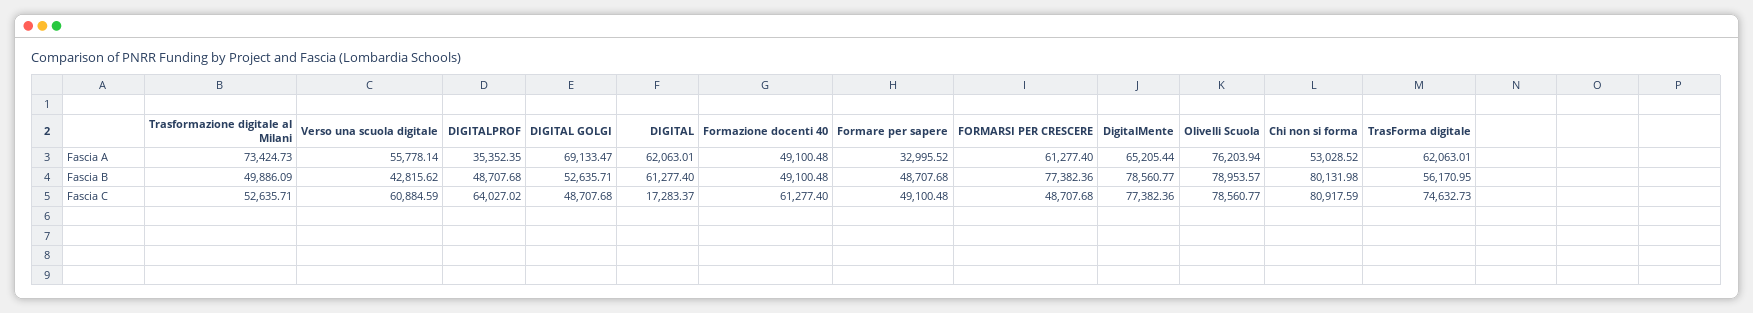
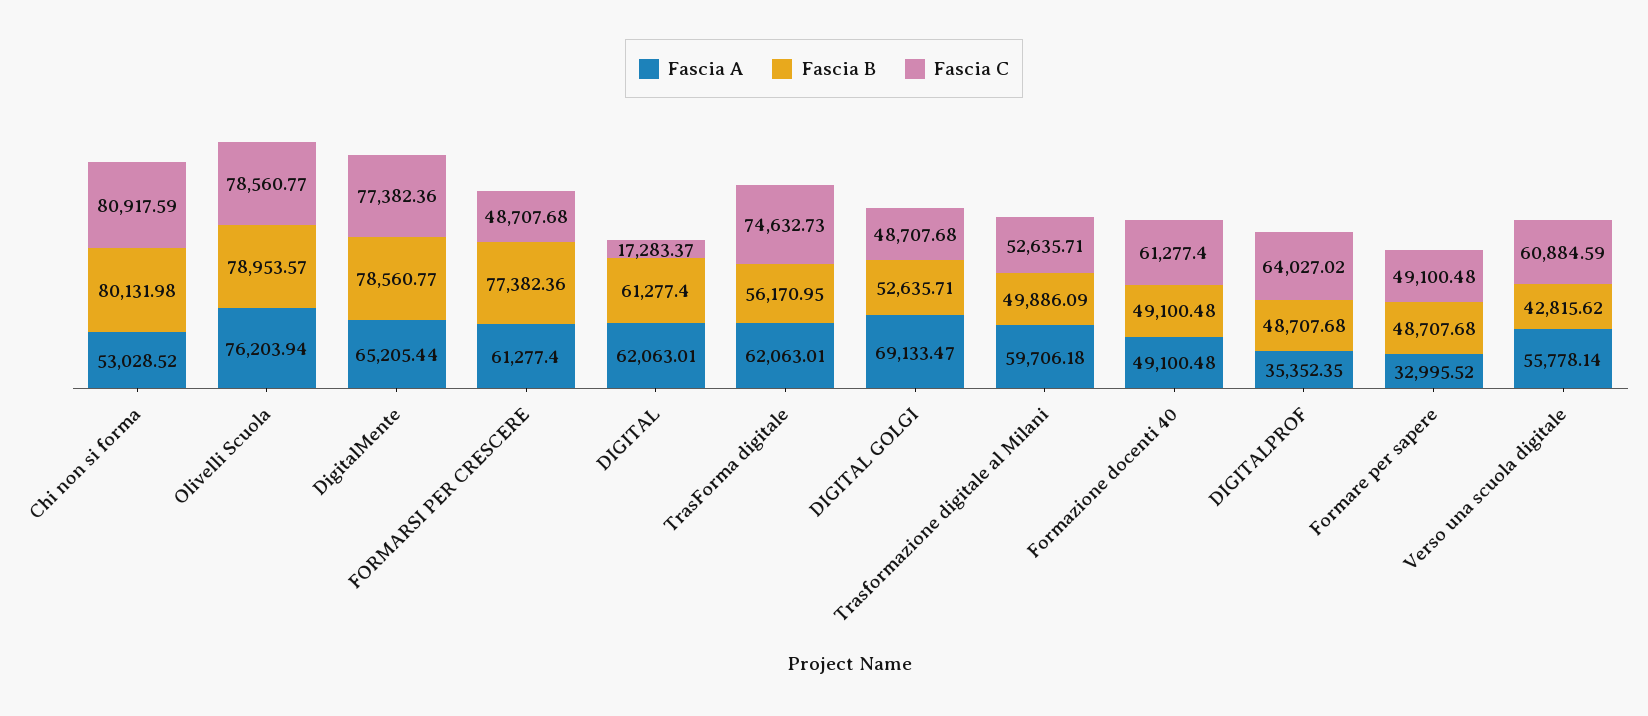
Fascia A, Trasformazione digitale al Milani: 73424.73 -> 59706.18

